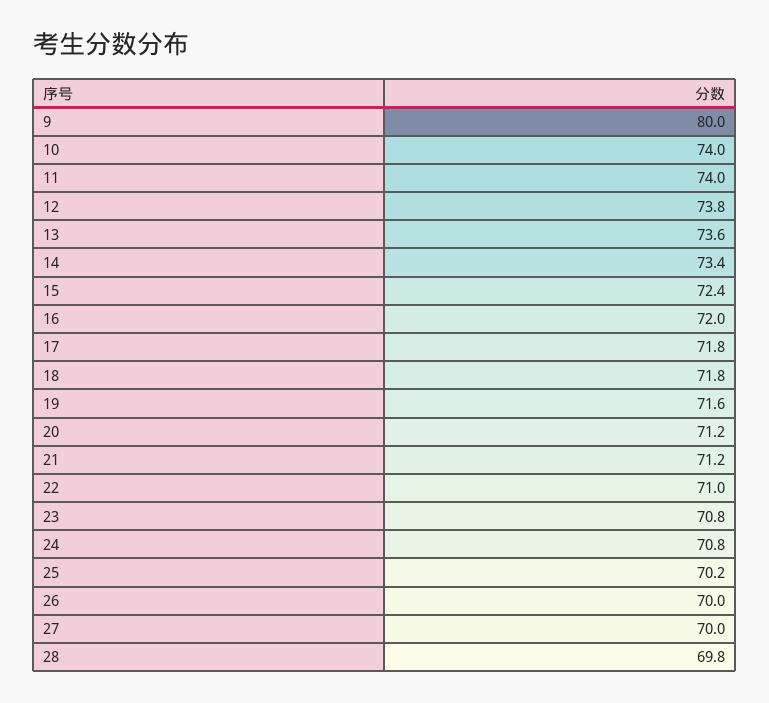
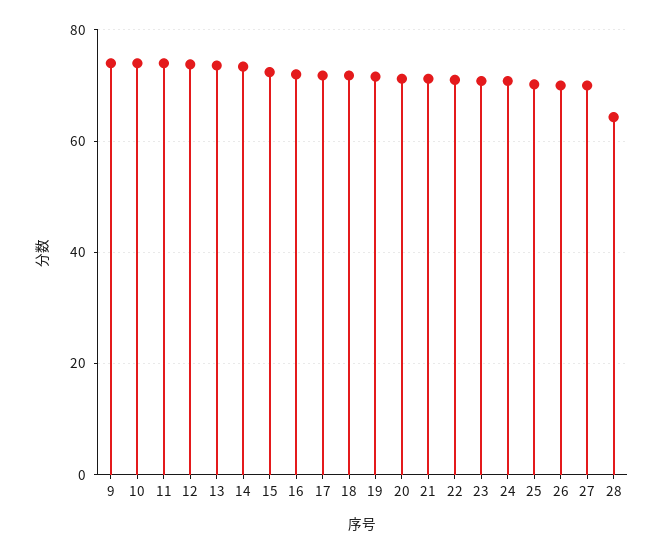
9: 80 -> 74
28: 69.8 -> 64

